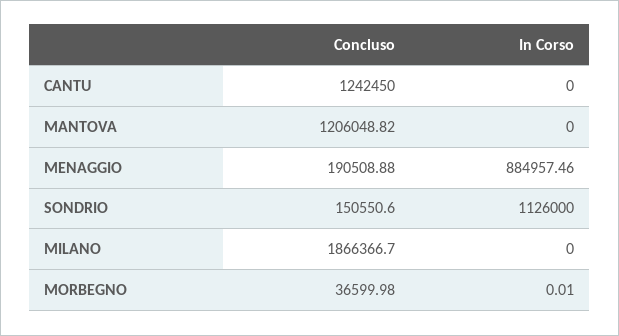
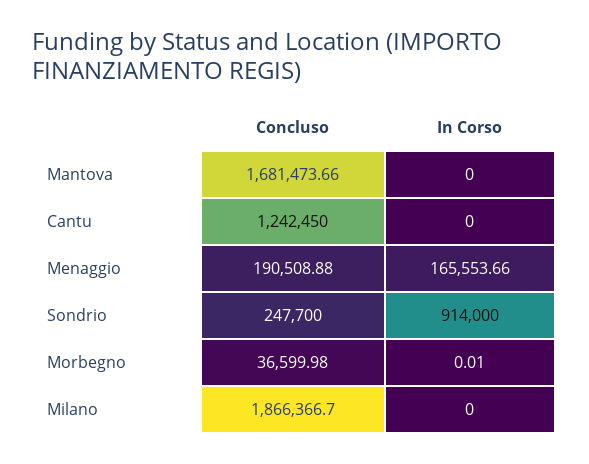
Concluso, MANTOVA: 1206048.82 -> 1681473.66
In Corso, MENAGGIO: 884957.46 -> 165553.66
Concluso, SONDRIO: 150550.6 -> 247700
In Corso, SONDRIO: 1126000 -> 914000

